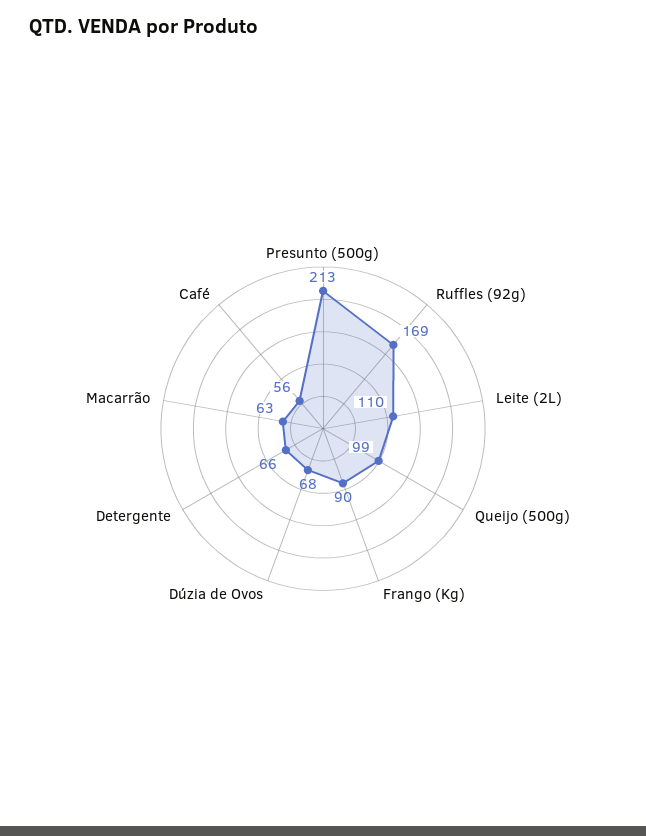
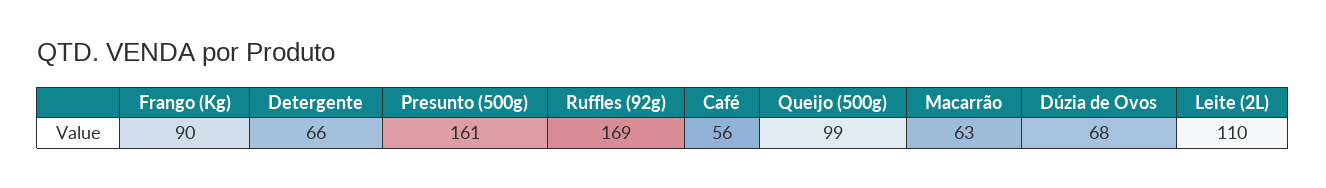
Presunto (500g): 213 -> 161

